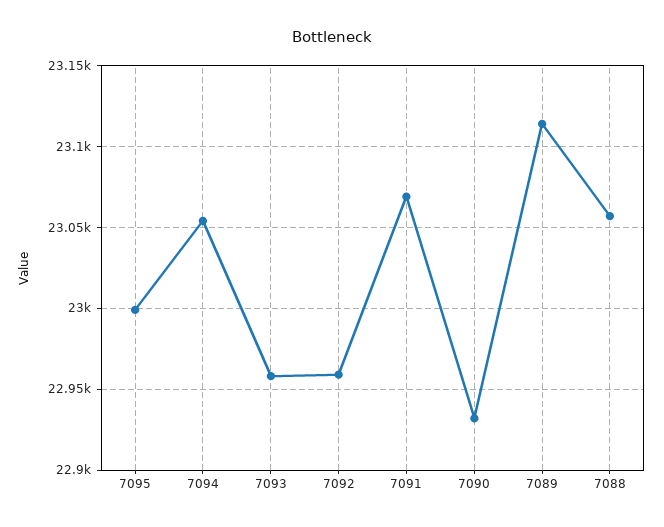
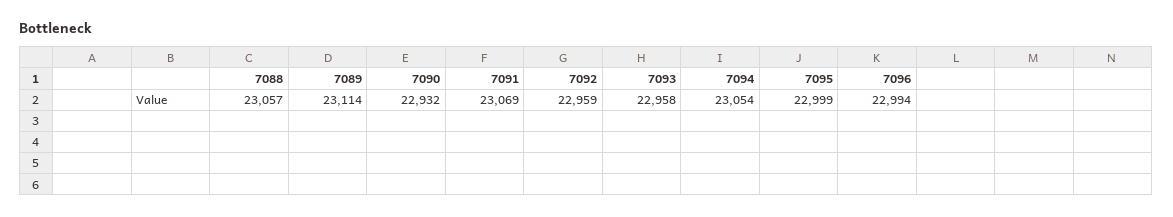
7096: none -> 22994

